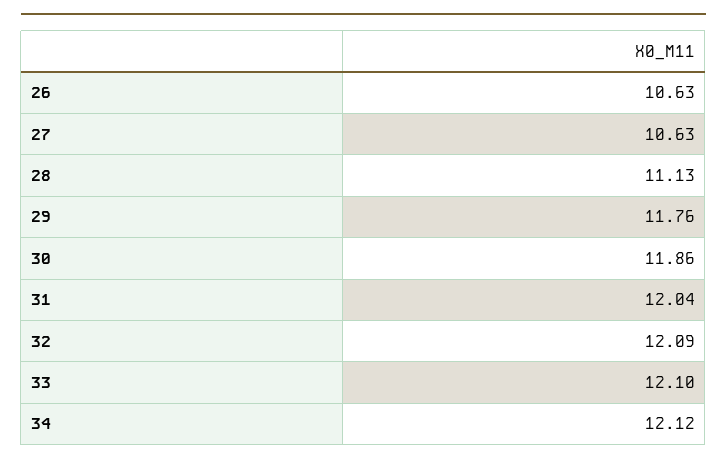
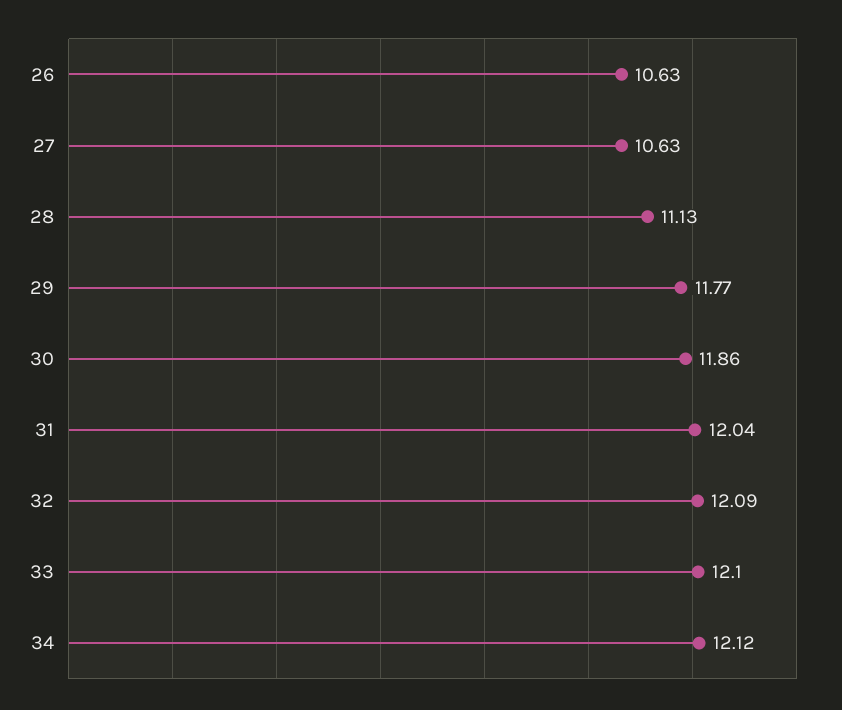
29: 11.76 -> 11.77

